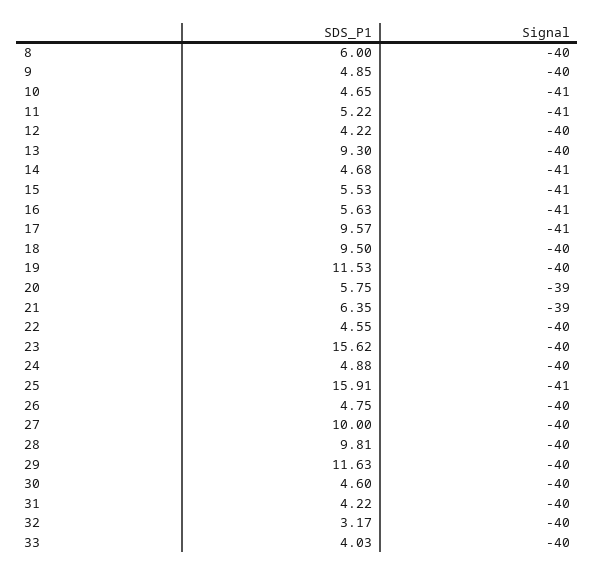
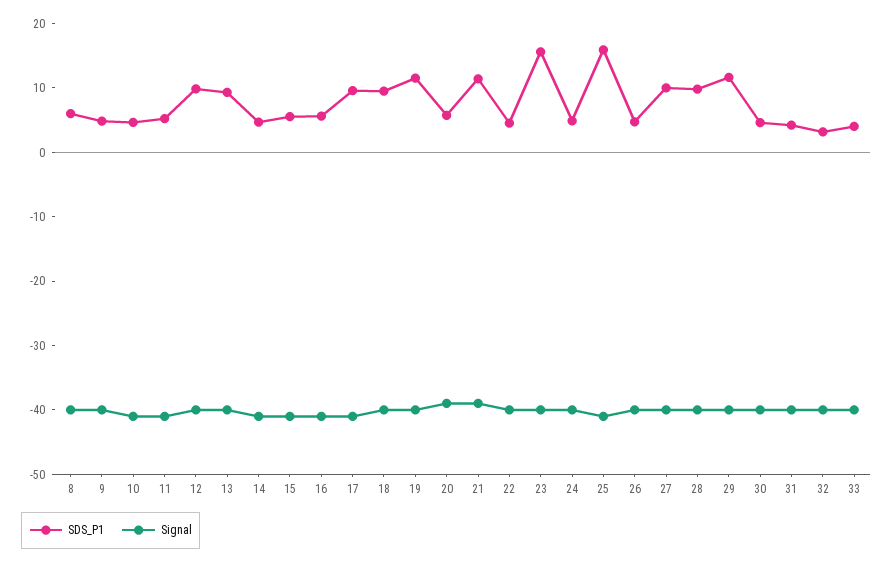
SDS_P1, 12: 4.22 -> 10
SDS_P1, 21: 6.35 -> 12

